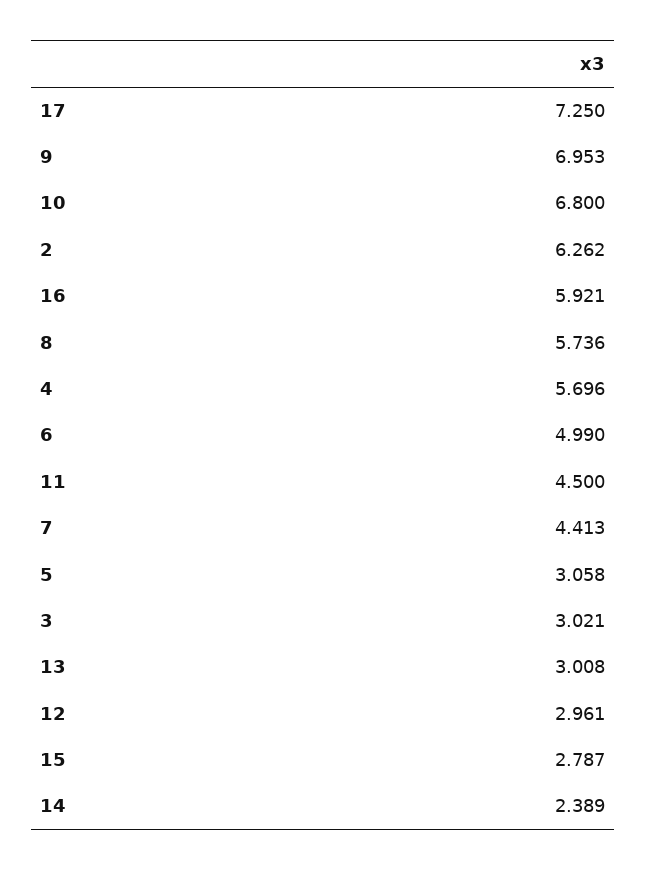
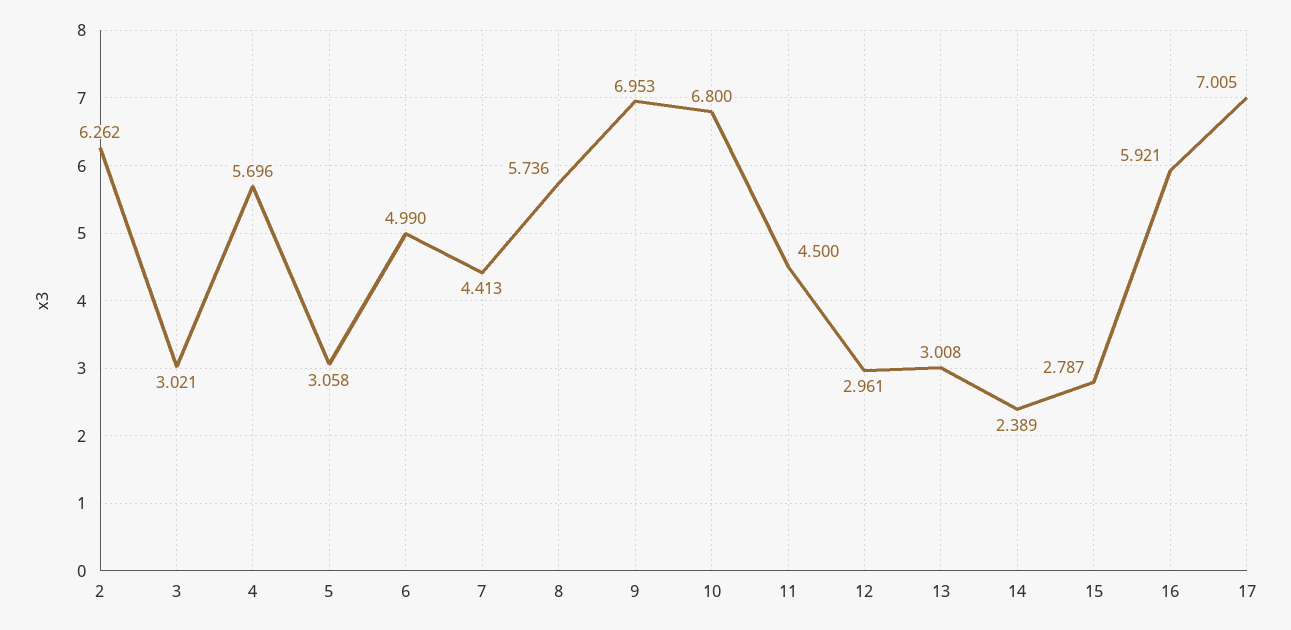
17: 7.25 -> 7.005

